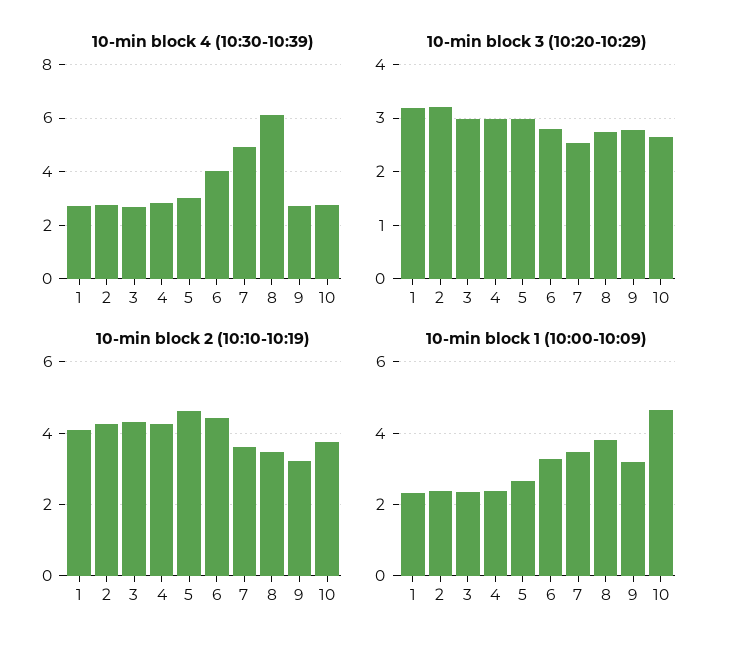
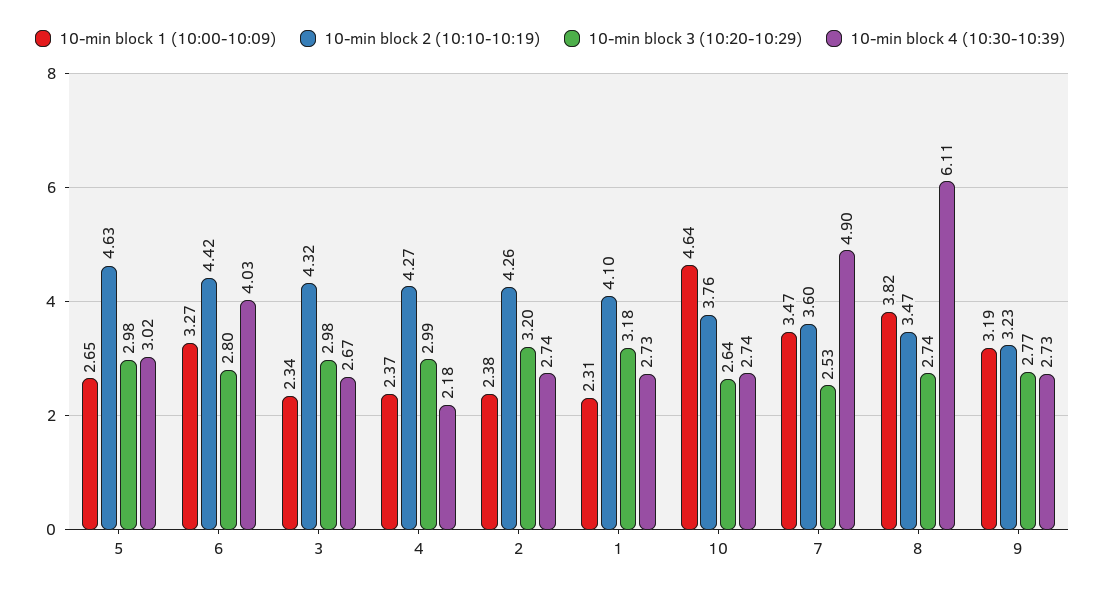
10-min block 4 (10:30-10:39), 4: 2.75 -> 2.18

